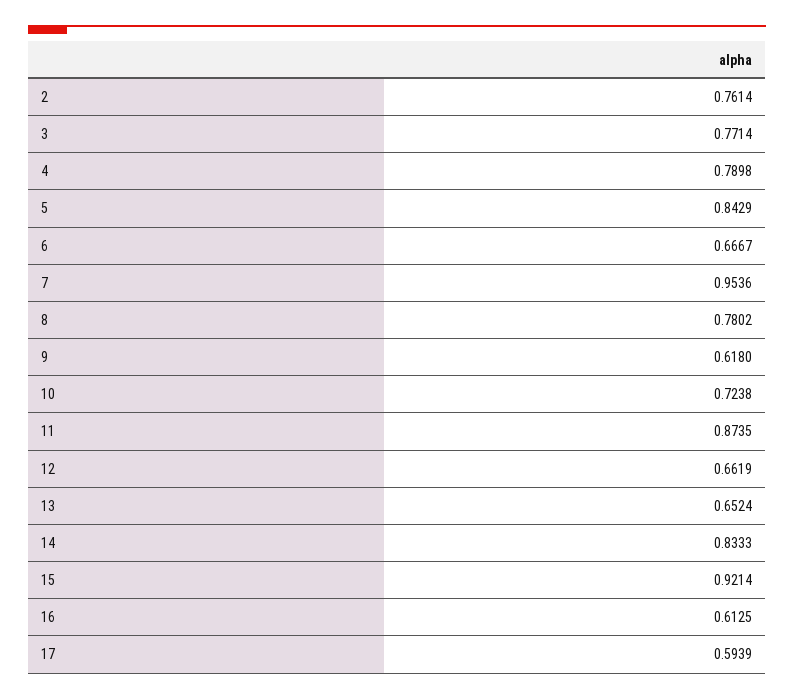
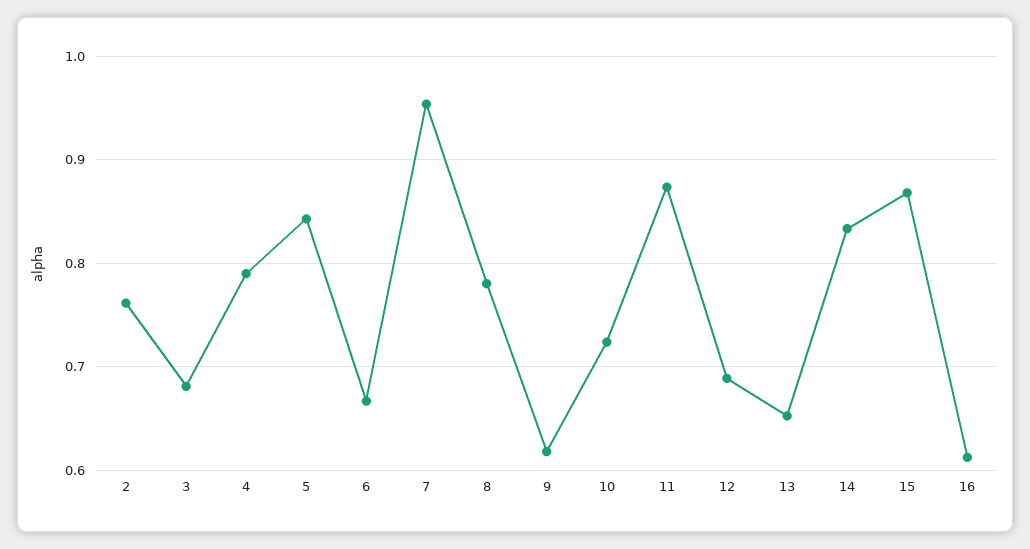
3: 0.7714 -> 0.68
12: 0.6619 -> 0.69
15: 0.9214 -> 0.87
17: 0.5939 -> none

